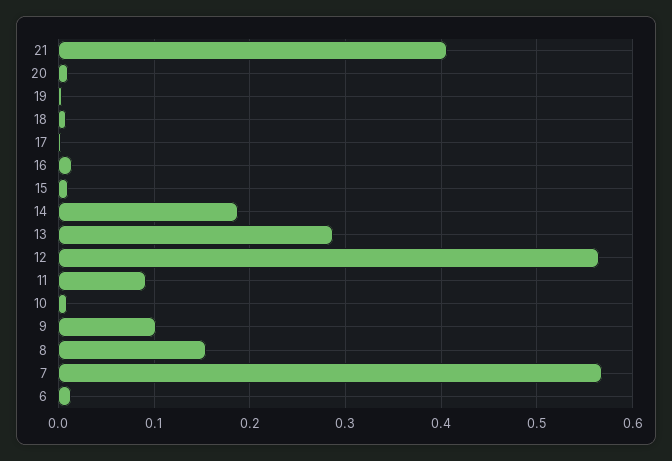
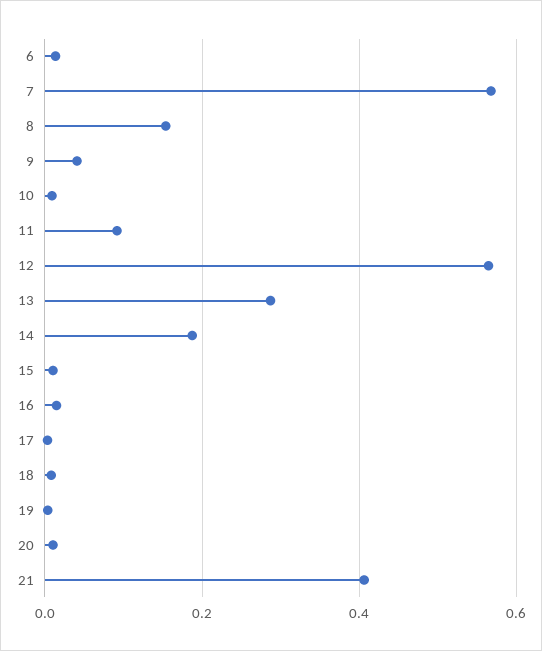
9: 0.1 -> 0.04

